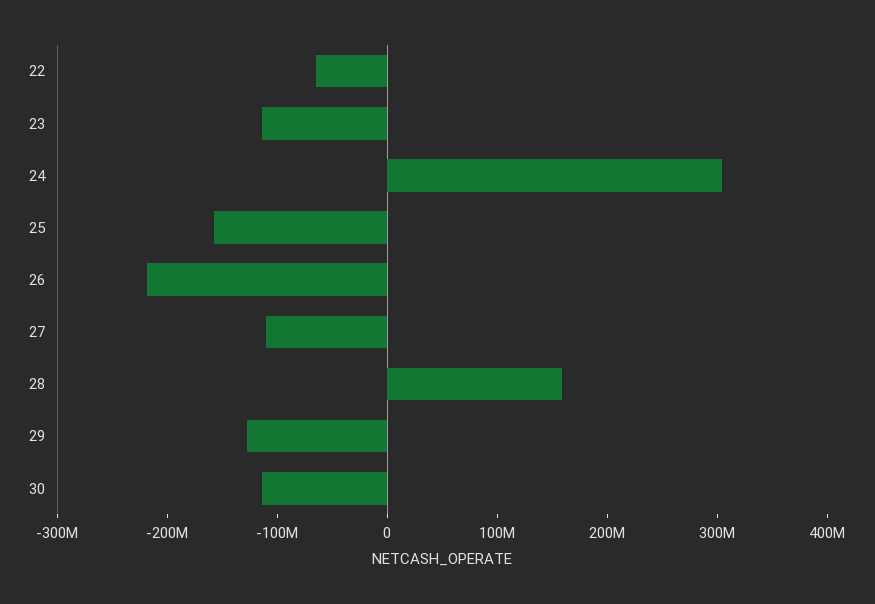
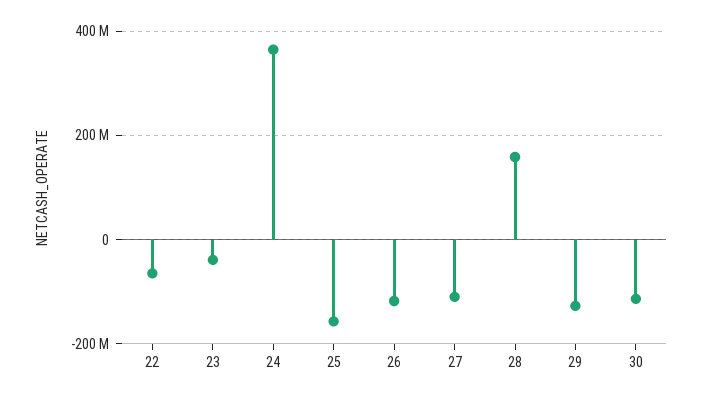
23: -120000000 -> -40000000
24: 300000000 -> 360000000
26: -220000000 -> -120000000

